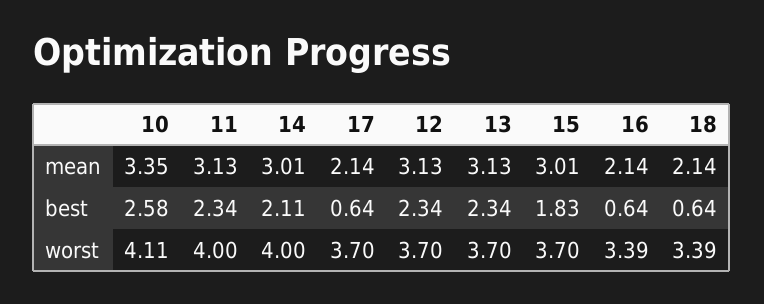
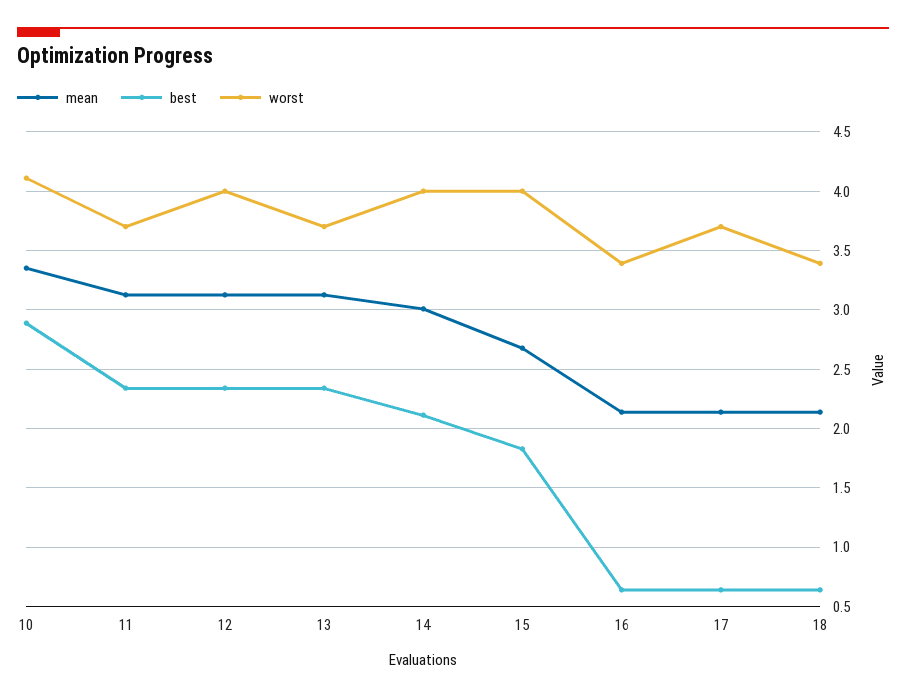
mean, 15: 3.01 -> 2.7
best, 10: 2.58 -> 2.9
worst, 11: 4 -> 3.7
worst, 12: 3.7 -> 4
worst, 15: 3.7 -> 4

